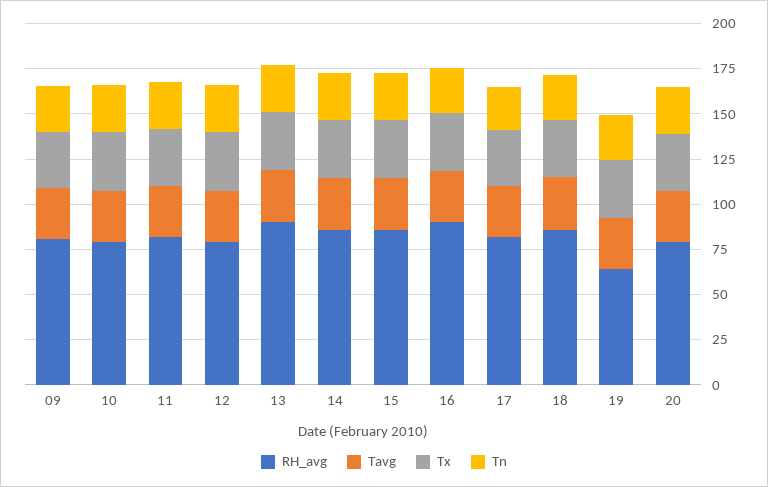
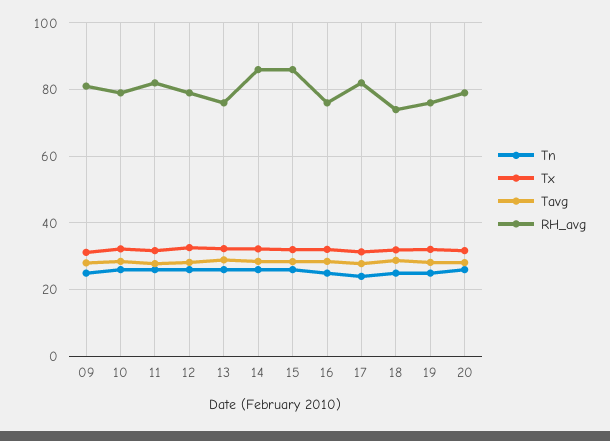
RH_avg, 13: 90 -> 76
RH_avg, 16: 90 -> 76
RH_avg, 18: 85 -> 74
RH_avg, 19: 65 -> 76

